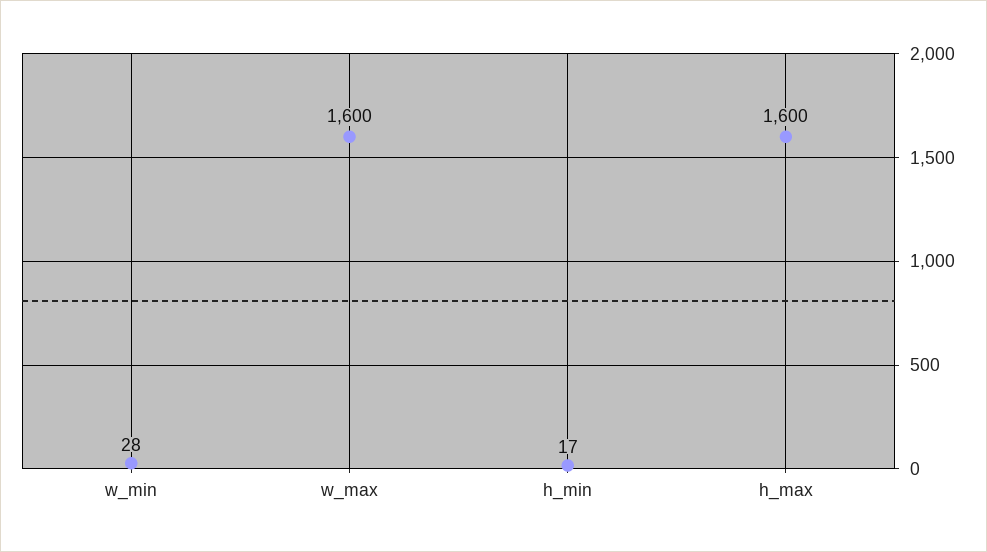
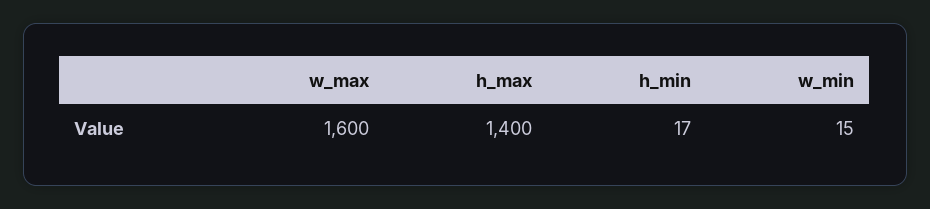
w_min: 28 -> 15
h_max: 1600 -> 1400

